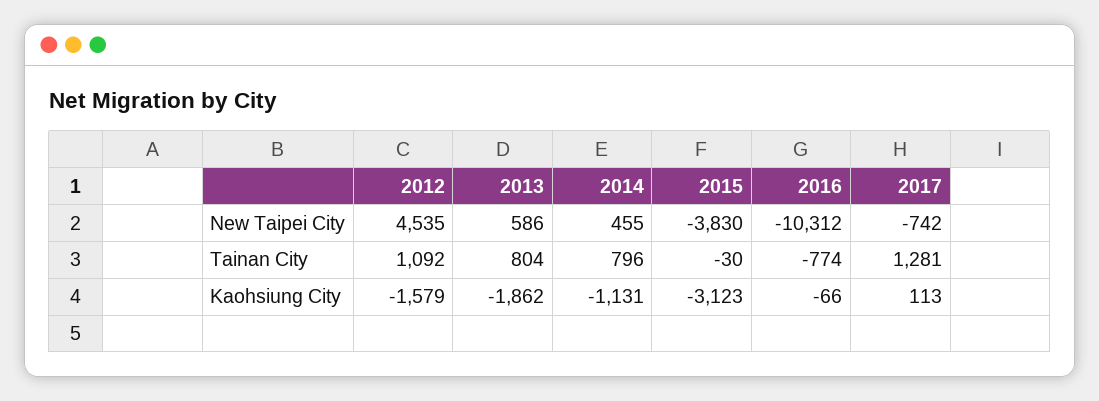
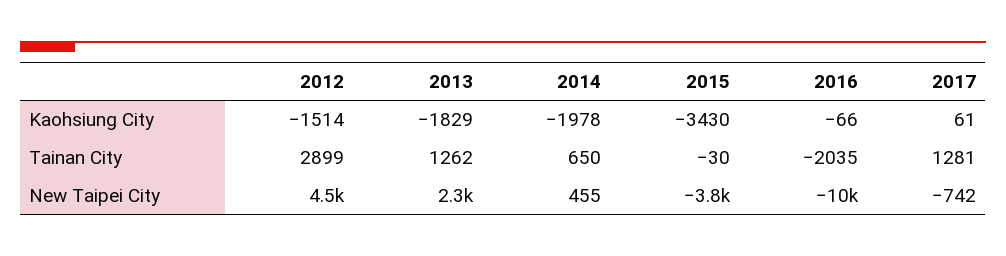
2013, New Taipei City: 586 -> 2300
2012, Tainan City: 1092 -> 2899
2013, Tainan City: 804 -> 1262
2014, Tainan City: 796 -> 650
2016, Tainan City: -774 -> -2035
2012, Kaohsiung City: -1579 -> -1514
2013, Kaohsiung City: -1862 -> -1829
2014, Kaohsiung City: -1131 -> -1978
2015, Kaohsiung City: -3123 -> -3430
2017, Kaohsiung City: 113 -> 61

